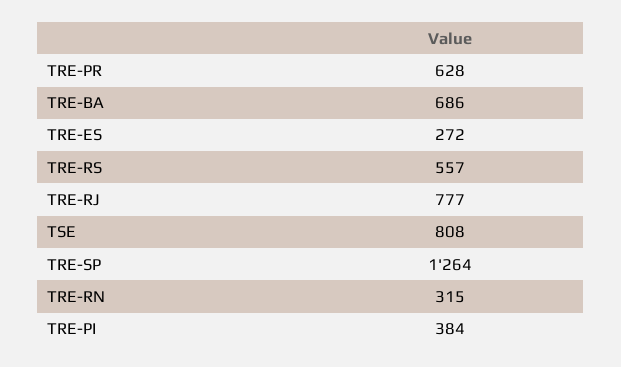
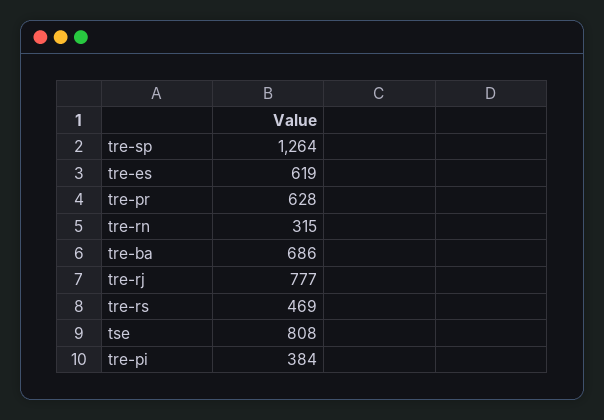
TRE-ES: 272 -> 619
TRE-RS: 557 -> 469

